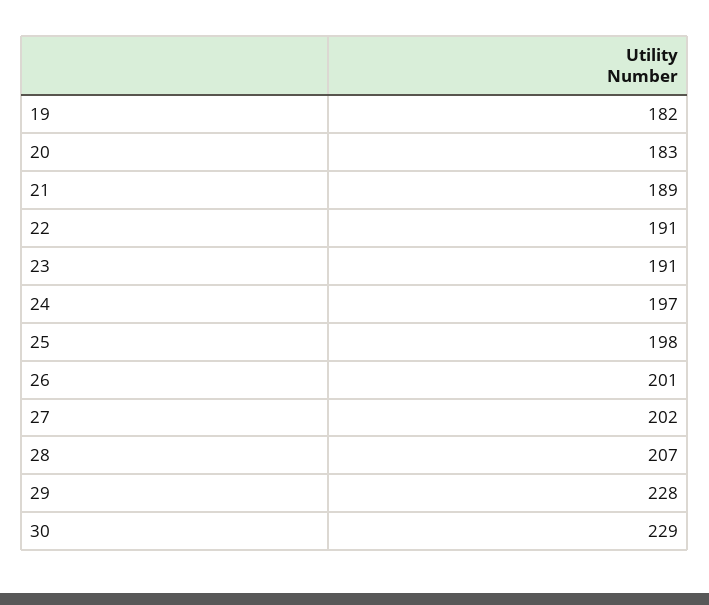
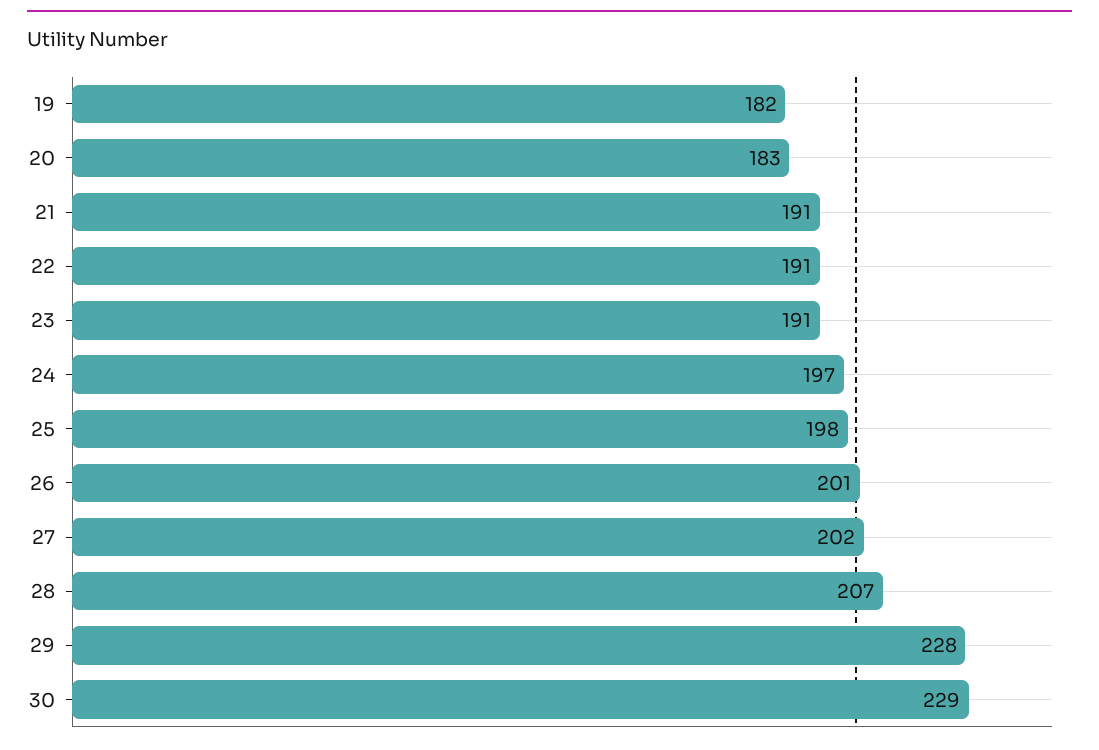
21: 189 -> 191

